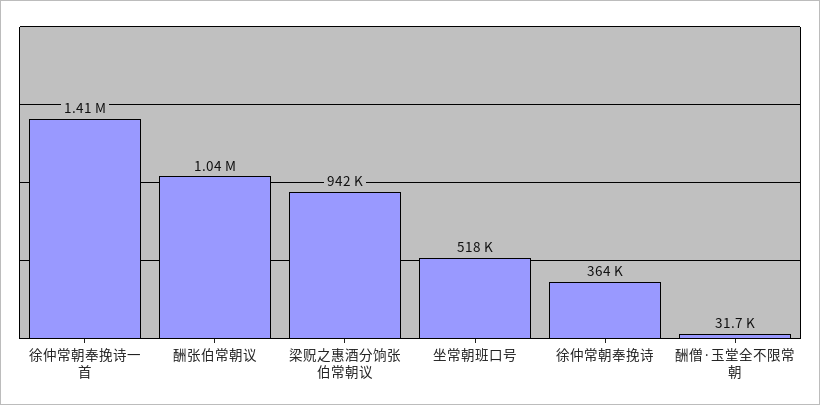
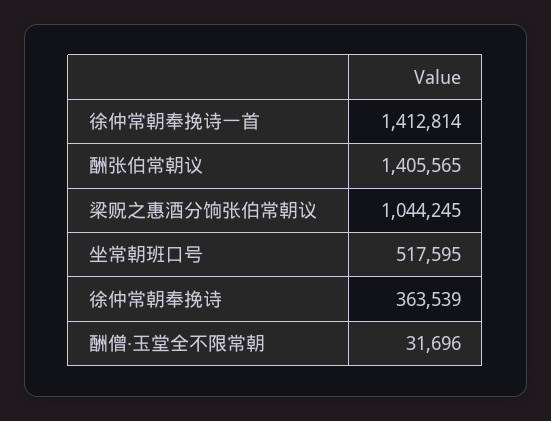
酬张伯常朝议: 1040000 -> 1405565
梁贶之惠酒分饷张伯常朝议: 942000 -> 1044245

